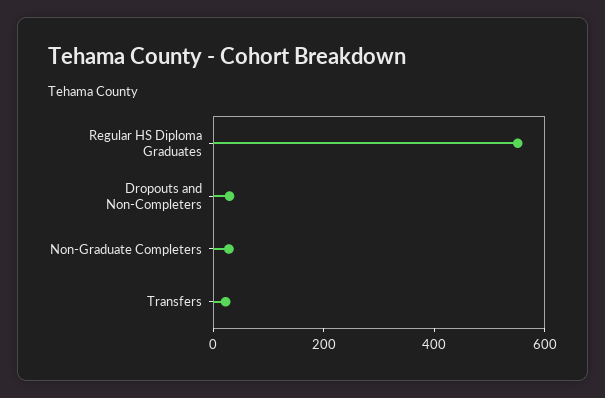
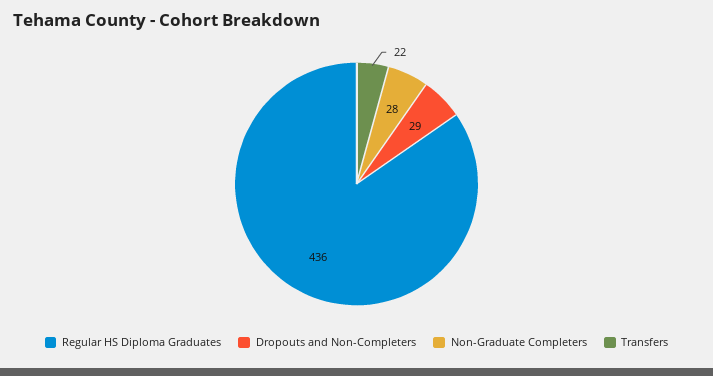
Regular HS Diploma Graduates: 550 -> 436

